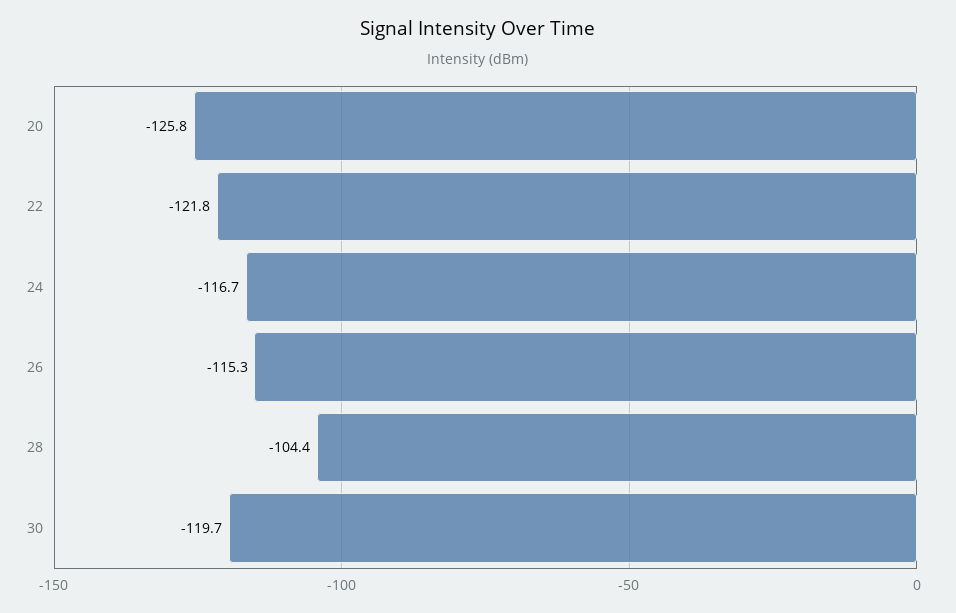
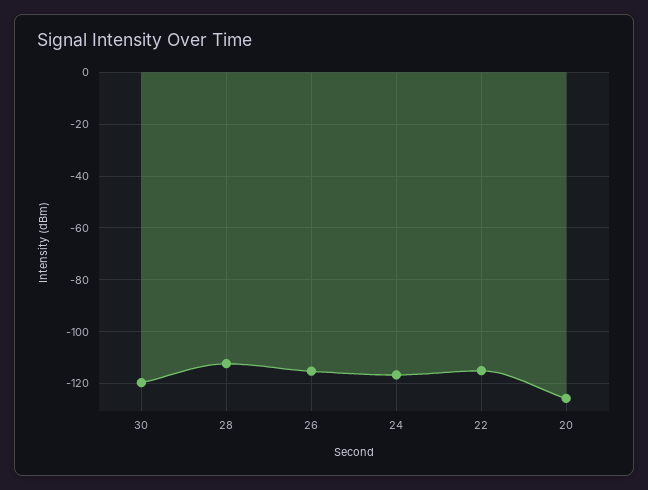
22: -121.8 -> -115
28: -104.4 -> -112.5

